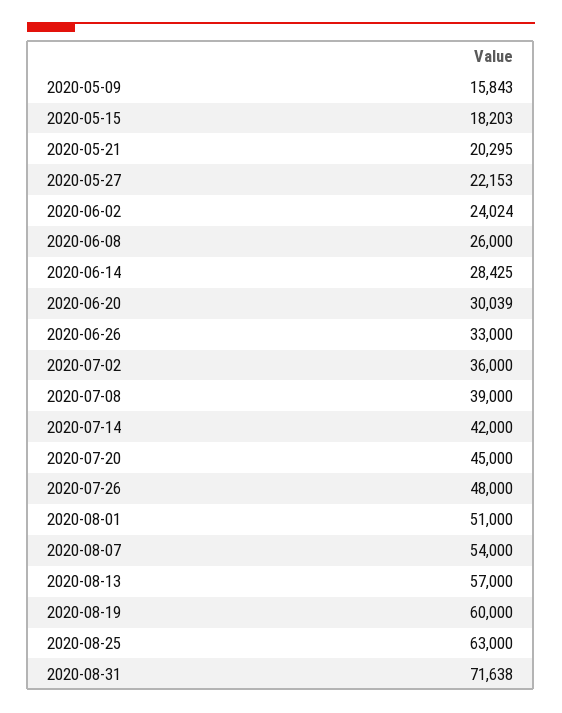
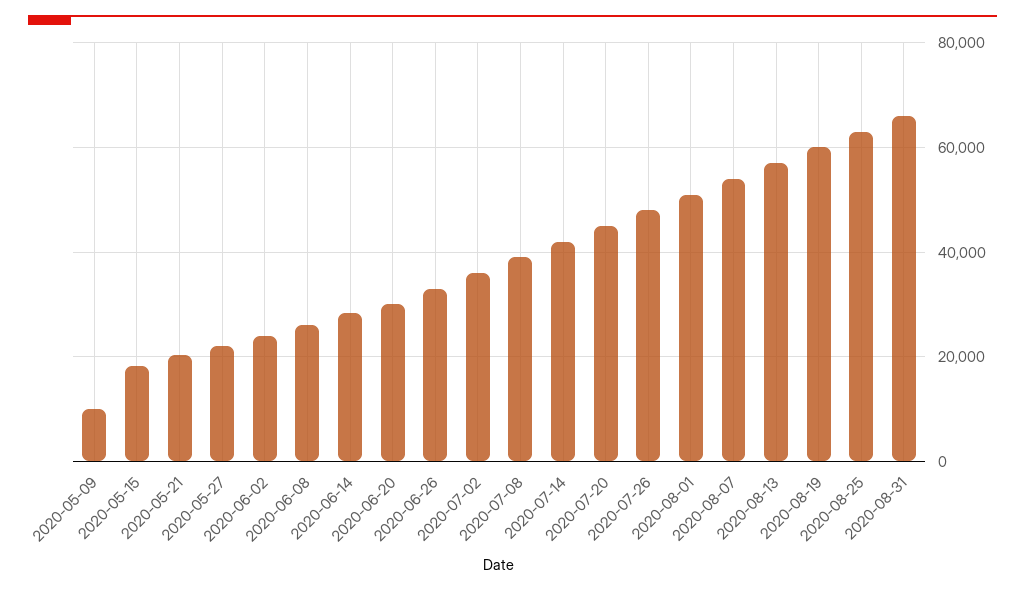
2020-05-09: 15843 -> 10000
2020-08-31: 71638 -> 66000

